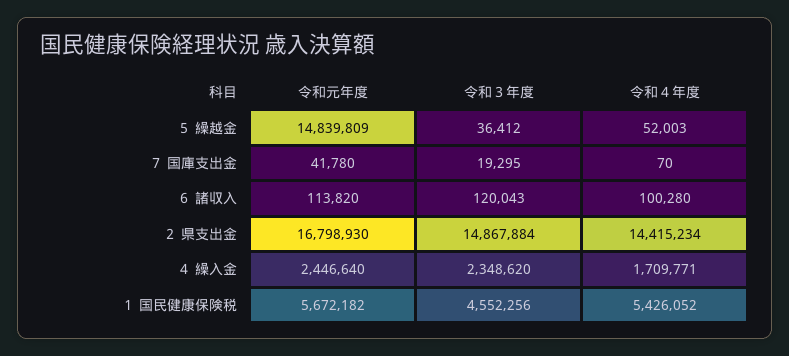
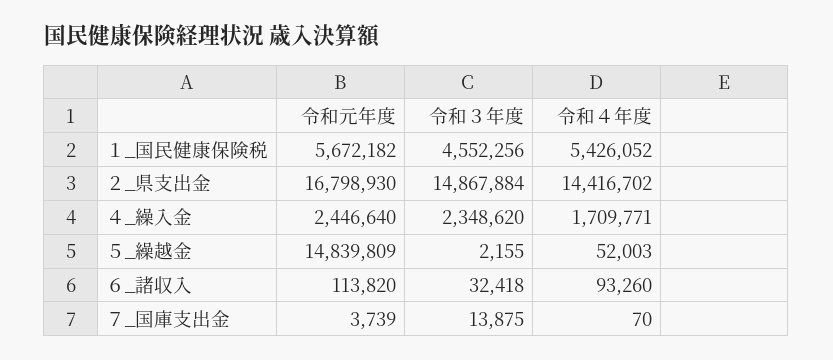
令和３年度, ５ 繰越金: 36412 -> 2155
令和元年度, ７ 国庫支出金: 41780 -> 3739
令和３年度, ７ 国庫支出金: 19295 -> 13875
令和３年度, ６ 諸収入: 120043 -> 32418
令和４年度, ６ 諸収入: 100280 -> 93260
令和４年度, ２ 県支出金: 14415234 -> 14416702

